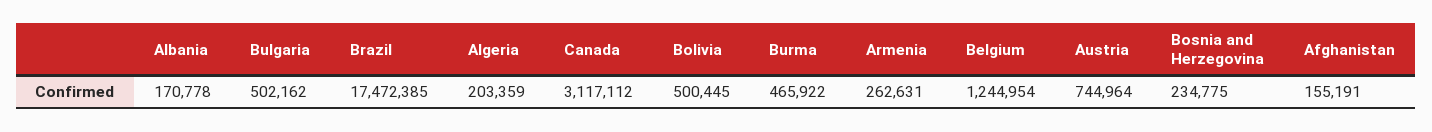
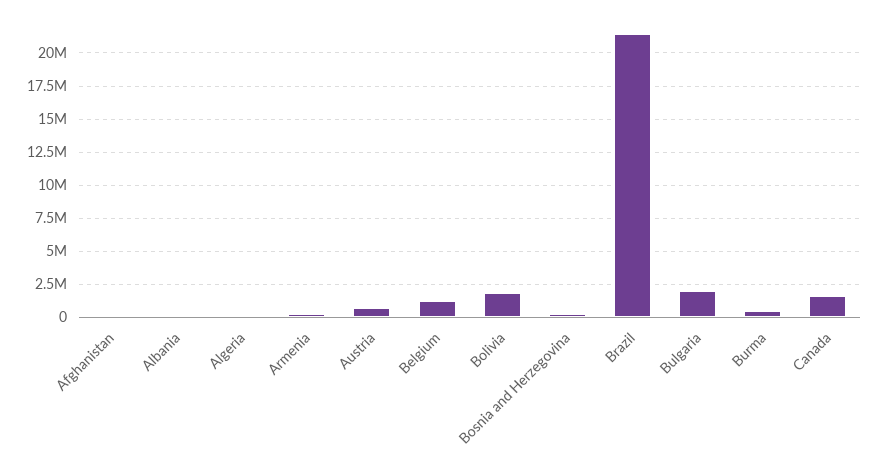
Bulgaria: 502162 -> 2000000
Brazil: 17472385 -> 21500000
Canada: 3117112 -> 1500000
Bolivia: 500445 -> 2000000

